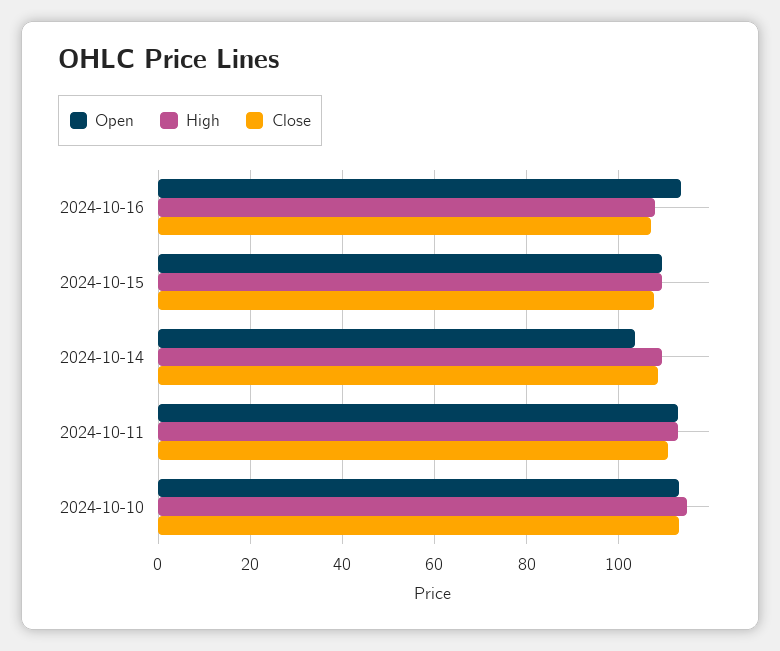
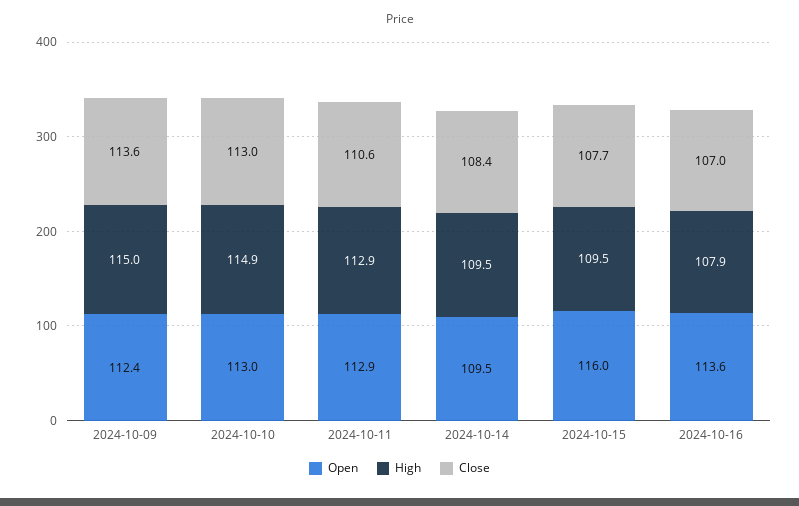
Open, 2024-10-15: 110 -> 116
Open, 2024-10-14: 104 -> 109.5
Open, 2024-10-09: none -> 112.4
High, 2024-10-09: none -> 115
Close, 2024-10-09: none -> 113.6

